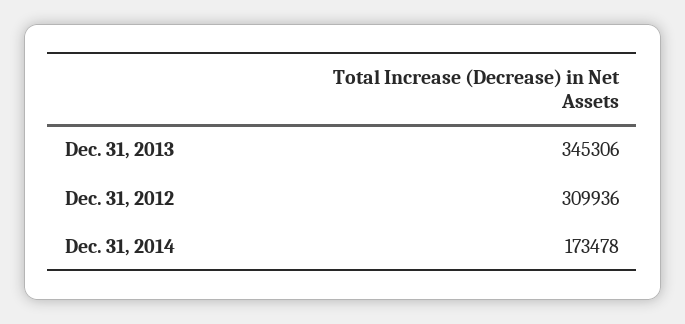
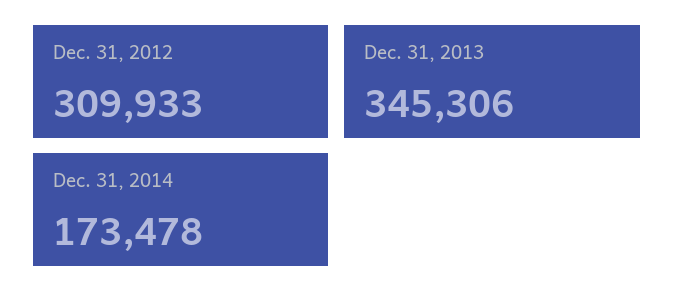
Dec. 31, 2012: 309936 -> 309933

